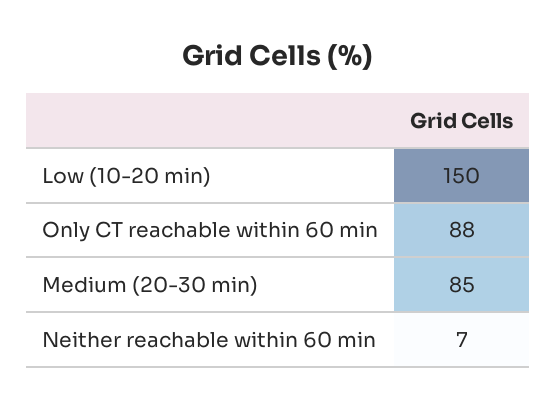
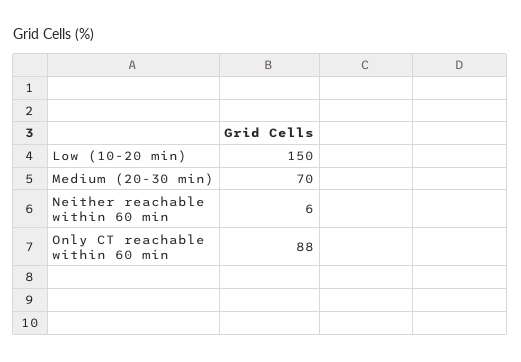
Medium (20-30 min): 85 -> 70
Neither reachable within 60 min: 7 -> 6

